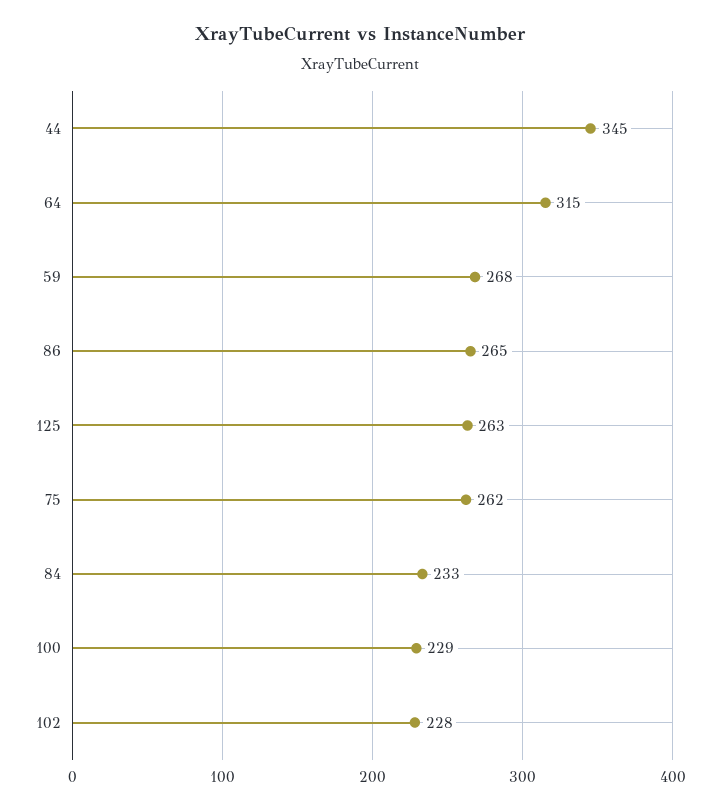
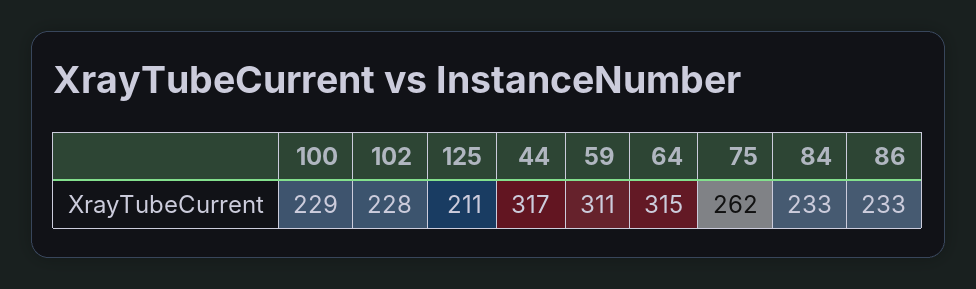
44: 345 -> 317
59: 268 -> 311
86: 265 -> 233
125: 263 -> 211

